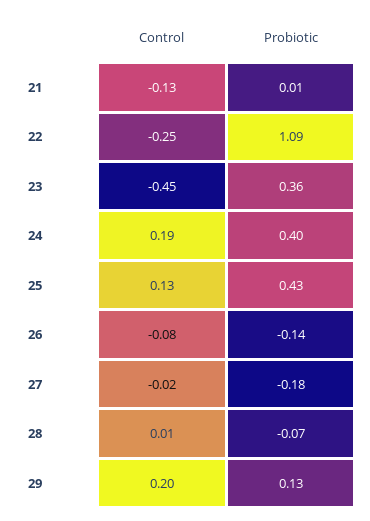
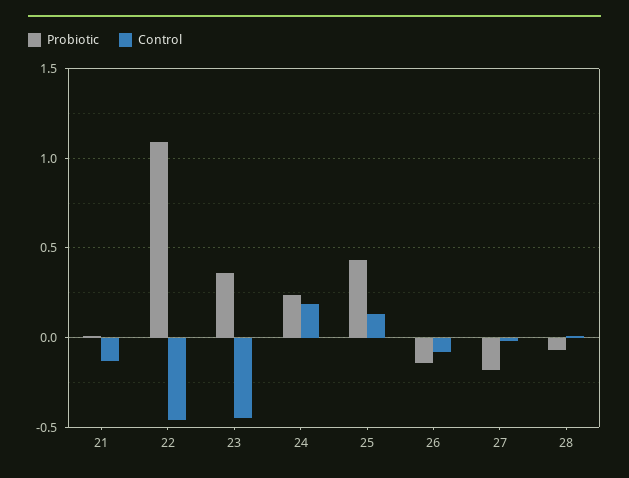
Control, 22: -0.25 -> -0.45
Probiotic, 24: 0.4 -> 0.25
Control, 29: 0.2 -> none
Probiotic, 29: 0.13 -> none

